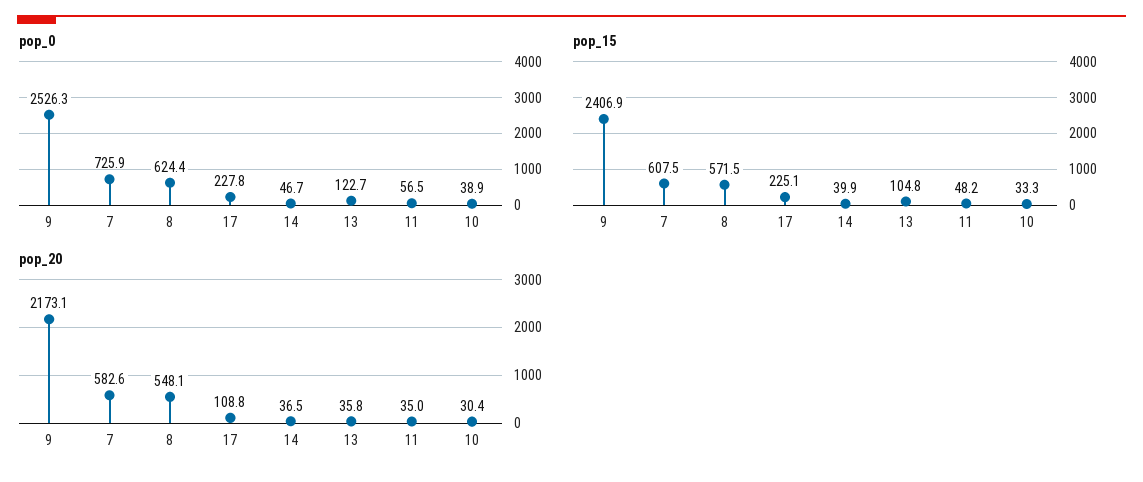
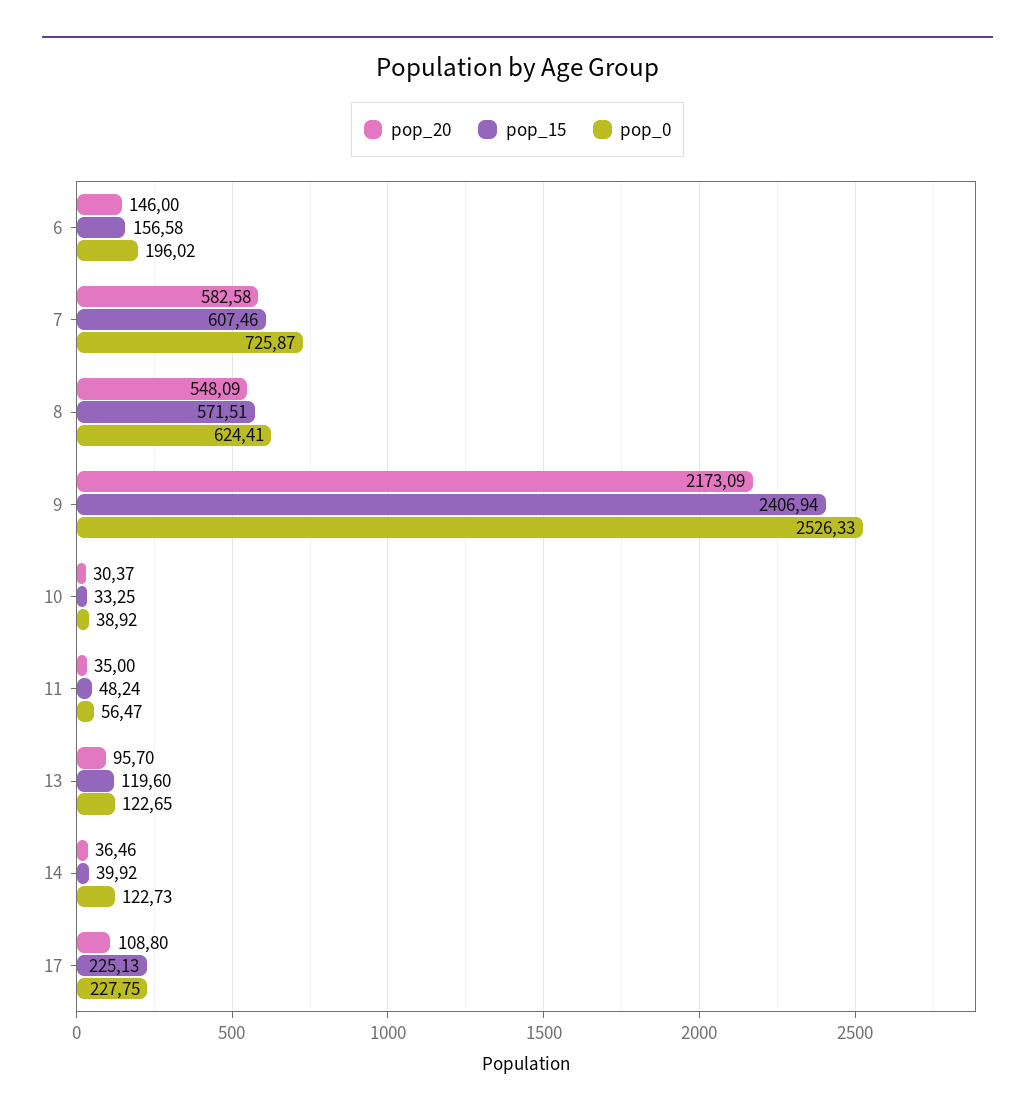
pop_0, 14: 46.7 -> 122.73
pop_15, 13: 104.8 -> 119.6
pop_20, 13: 35.8 -> 95.7
pop_20, 6: none -> 146
pop_15, 6: none -> 156.58
pop_0, 6: none -> 196.02

